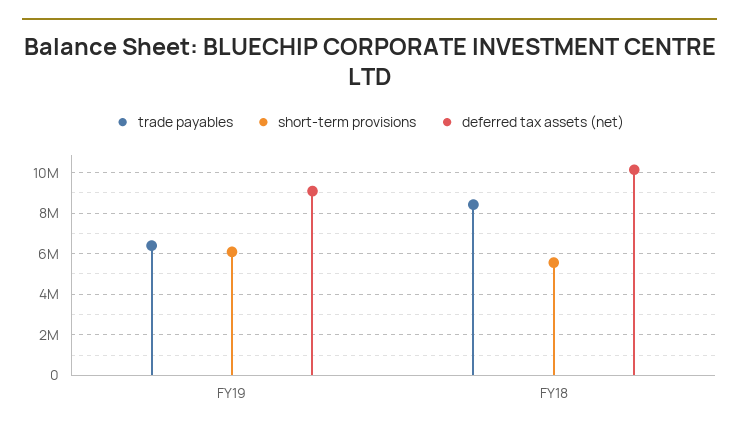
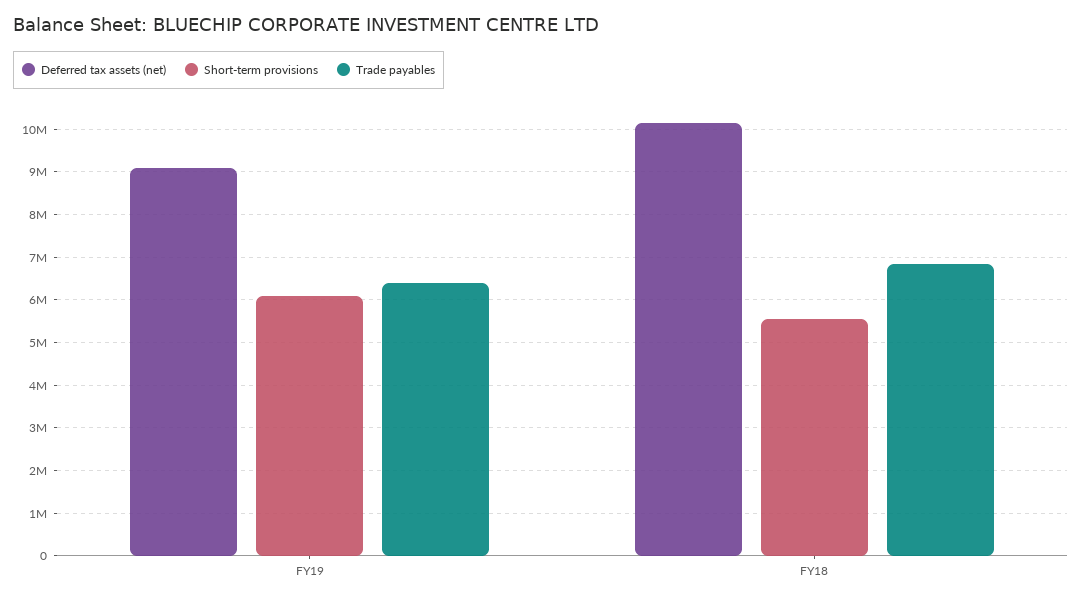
trade payables, FY18: 8500000 -> 6800000

